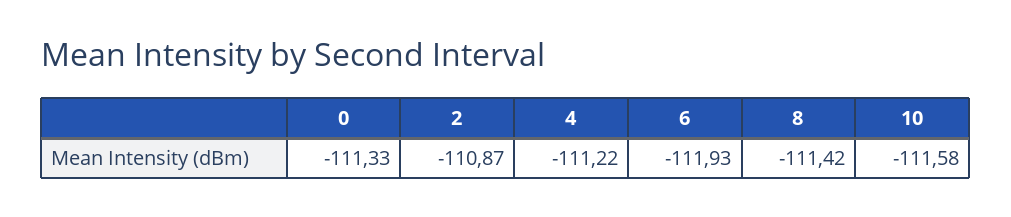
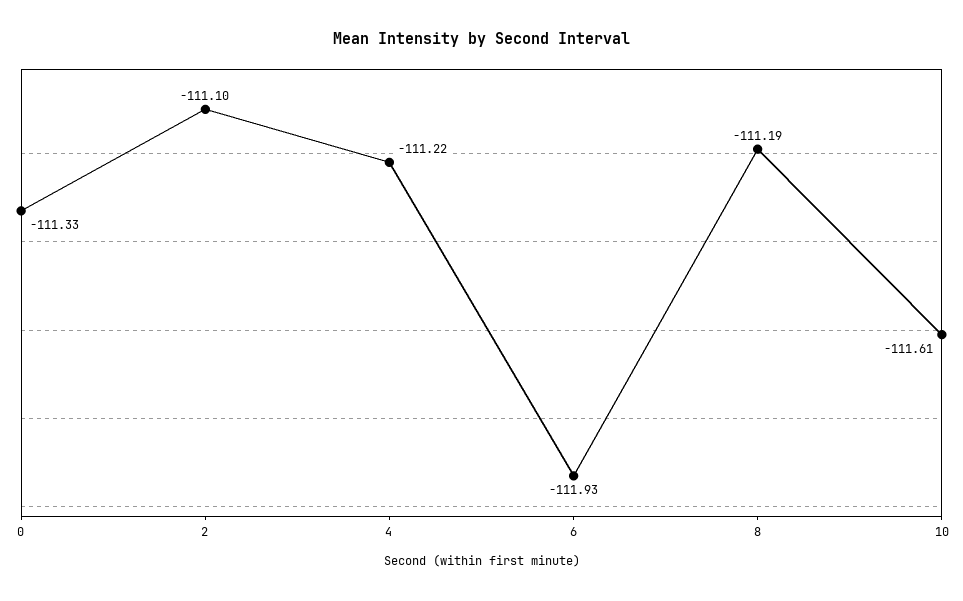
2: -110.87 -> -111.1
8: -111.42 -> -111.19
10: -111.58 -> -111.61

